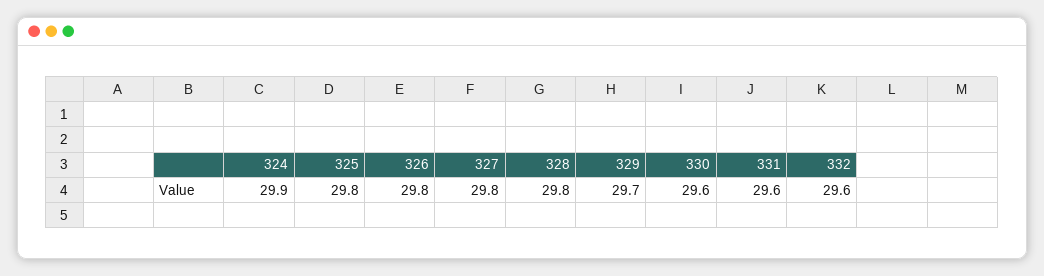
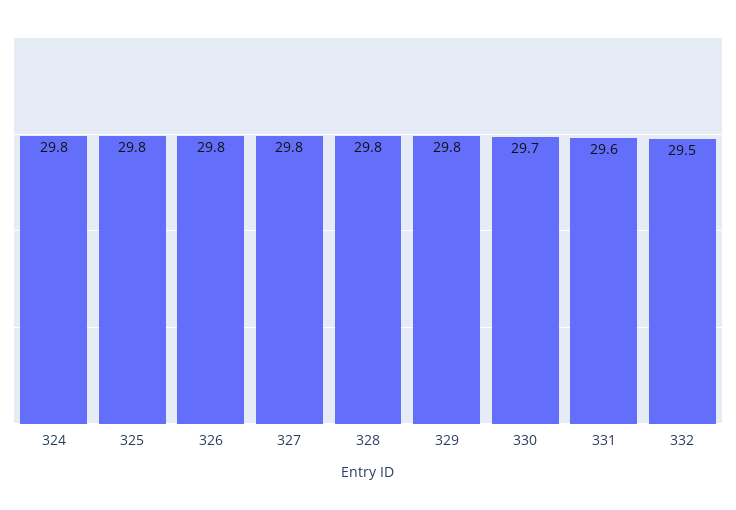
324: 29.9 -> 29.8
329: 29.7 -> 29.8
330: 29.6 -> 29.7
332: 29.6 -> 29.5

